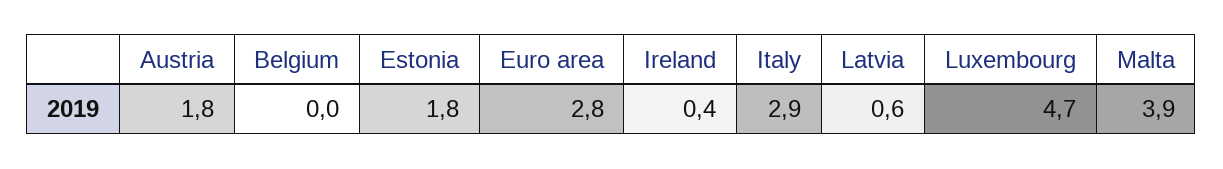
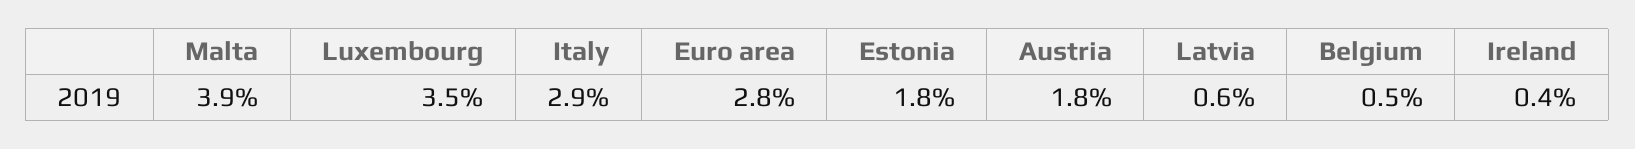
Belgium: 0 -> 0.5
Luxembourg: 4.7 -> 3.5

